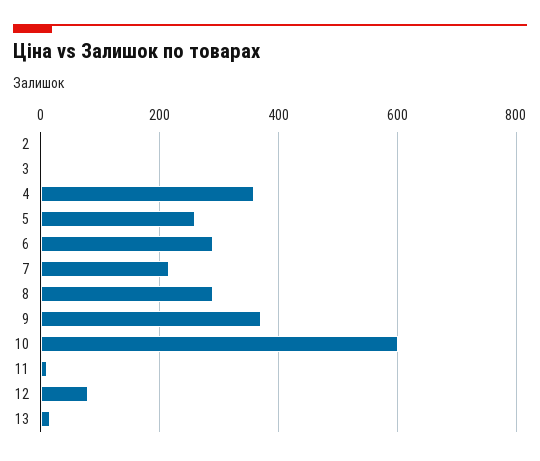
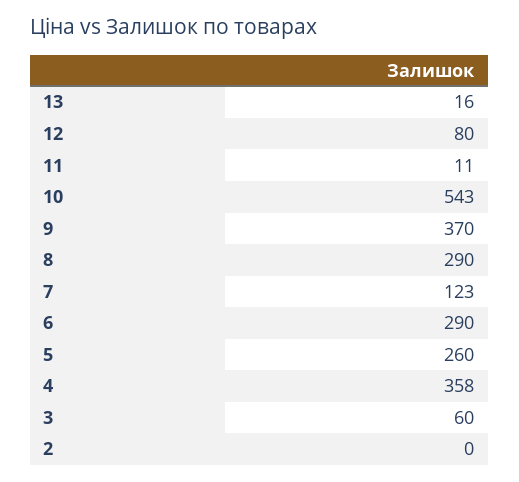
3: 0 -> 60
7: 220 -> 123
10: 600 -> 543

